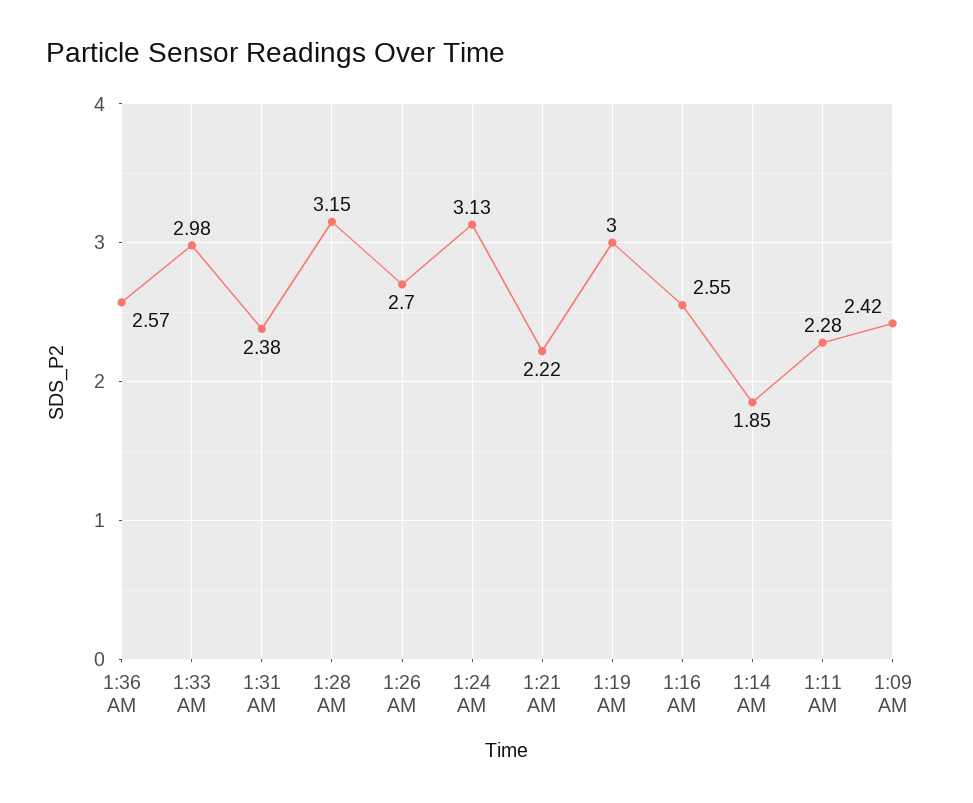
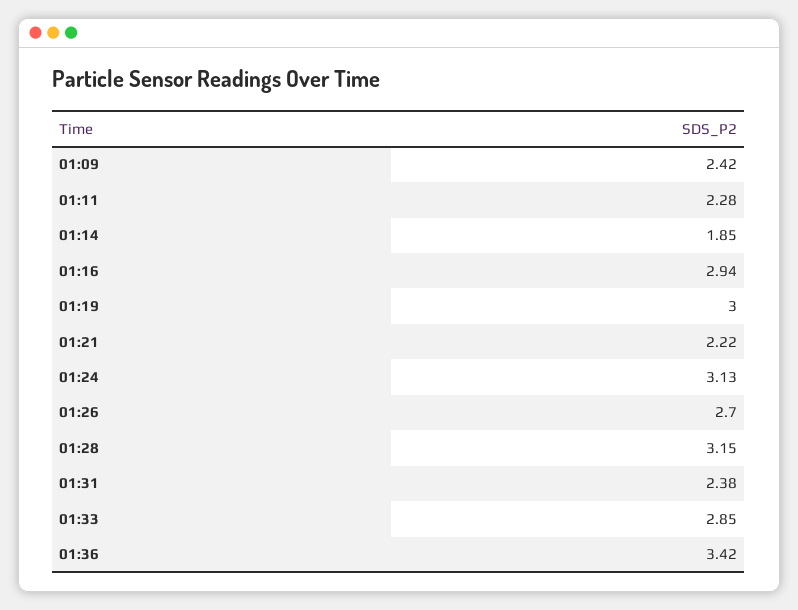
1:36 AM: 2.57 -> 3.42
1:33 AM: 2.98 -> 2.85
1:16 AM: 2.55 -> 2.94

